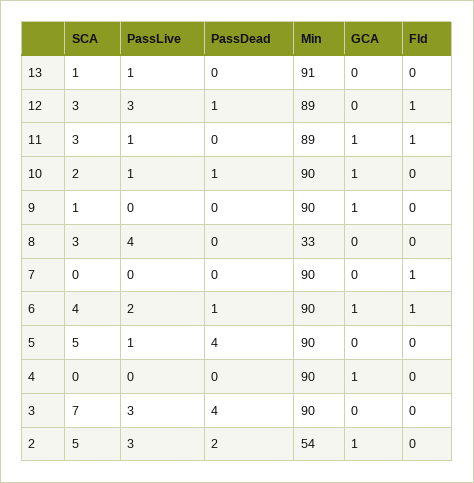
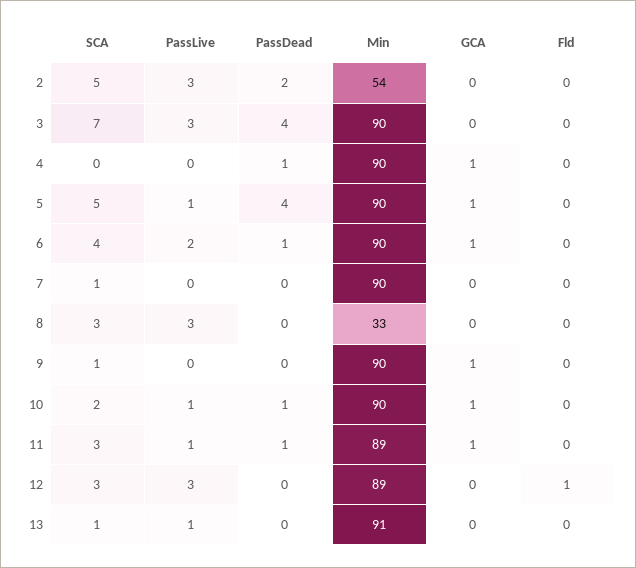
PassDead, 12: 1 -> 0
PassDead, 11: 0 -> 1
Fld, 11: 1 -> 0
PassLive, 8: 4 -> 3
SCA, 7: 0 -> 1
Fld, 7: 1 -> 0
Fld, 6: 1 -> 0
GCA, 5: 0 -> 1
PassDead, 4: 0 -> 1
GCA, 2: 1 -> 0

